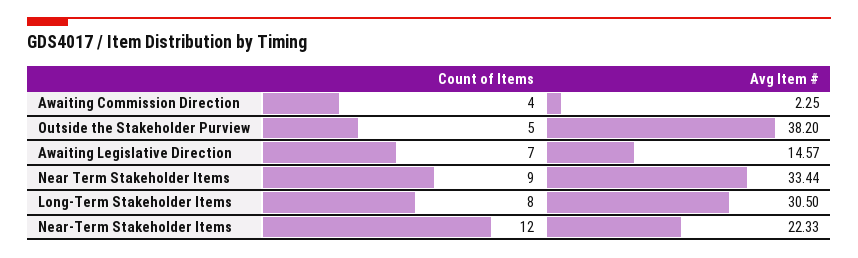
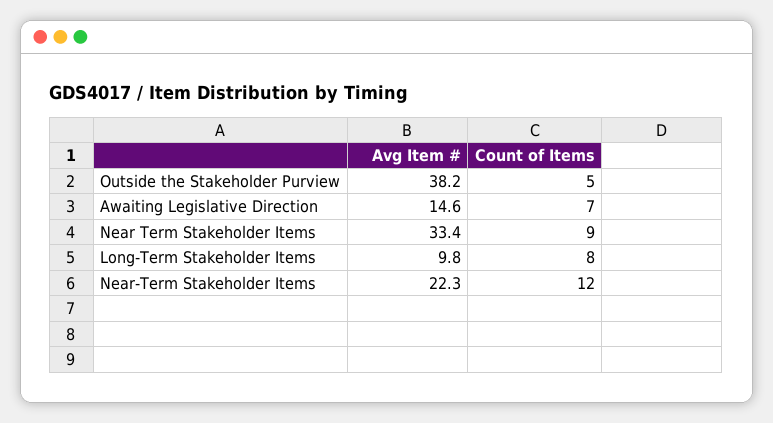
Count of Items, Awaiting Commission Direction: 4 -> none
Avg Item #, Awaiting Commission Direction: 2.25 -> none
Avg Item #, Long-Term Stakeholder Items: 30.5 -> 9.8

